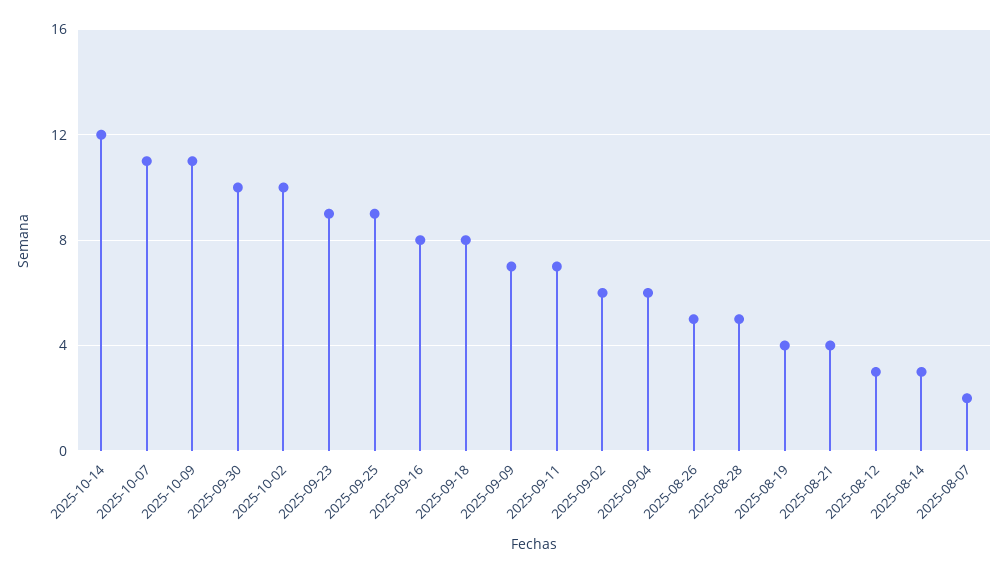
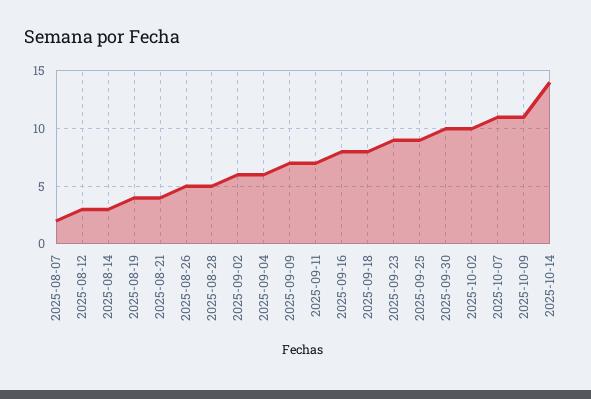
2025-10-14: 12 -> 14

